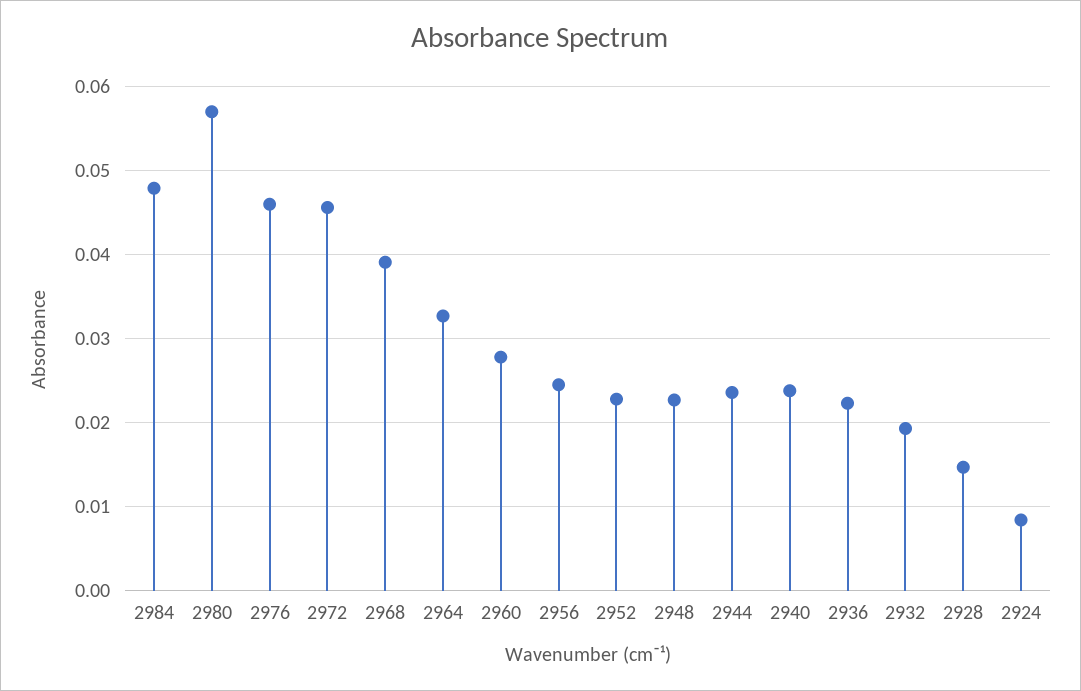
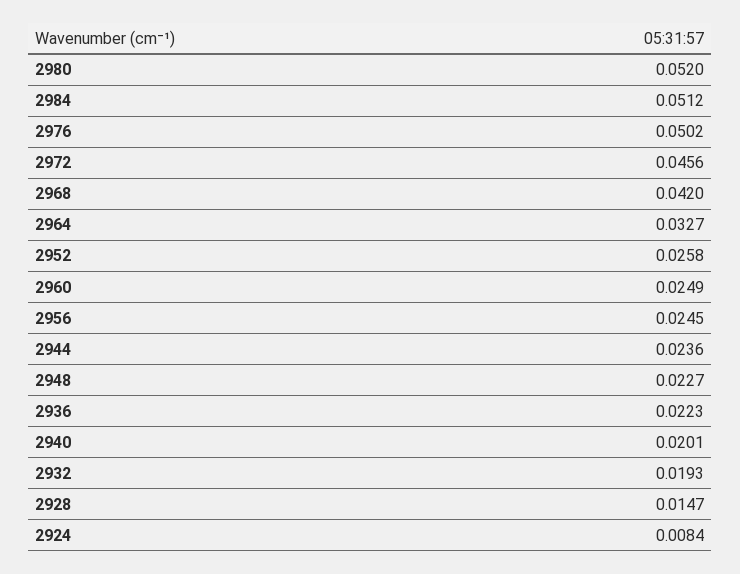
2984: 0.048 -> 0.0512
2980: 0.057 -> 0.052
2976: 0.046 -> 0.0502
2968: 0.039 -> 0.042
2960: 0.028 -> 0.0249
2952: 0.023 -> 0.0258
2940: 0.024 -> 0.0201

